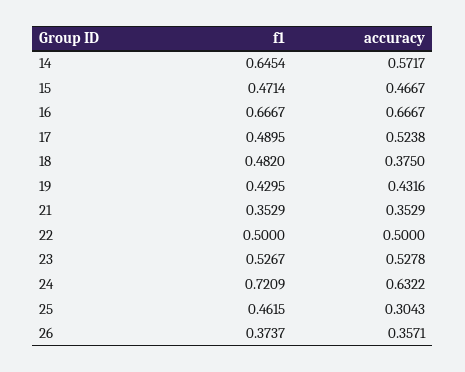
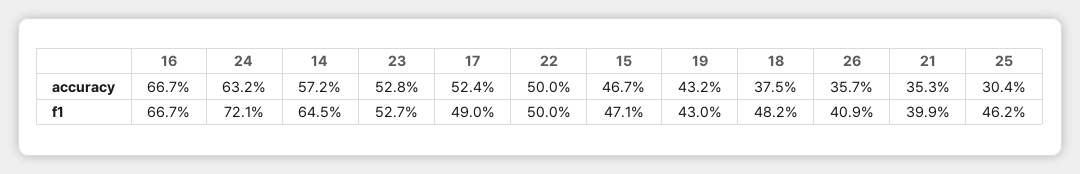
f1, 21: 0.3529 -> 0.399
f1, 26: 0.3737 -> 0.409

